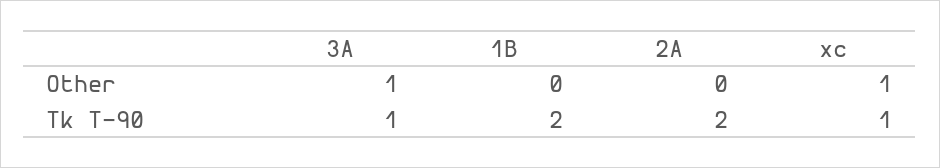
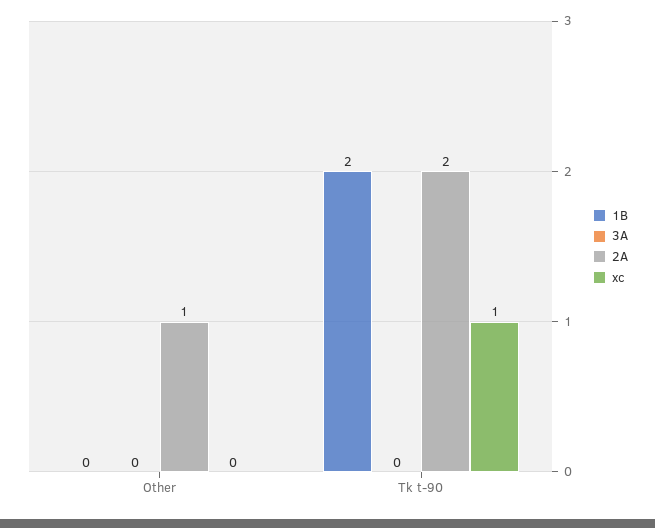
3A, Other: 1 -> 0
2A, Other: 0 -> 1
xc, Other: 1 -> 0
3A, Tk T-90: 1 -> 0

